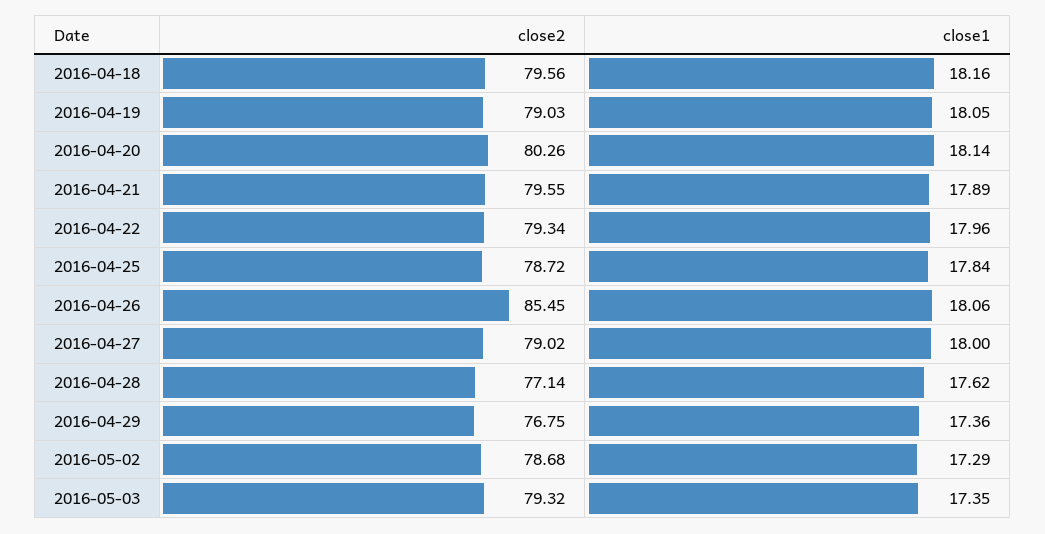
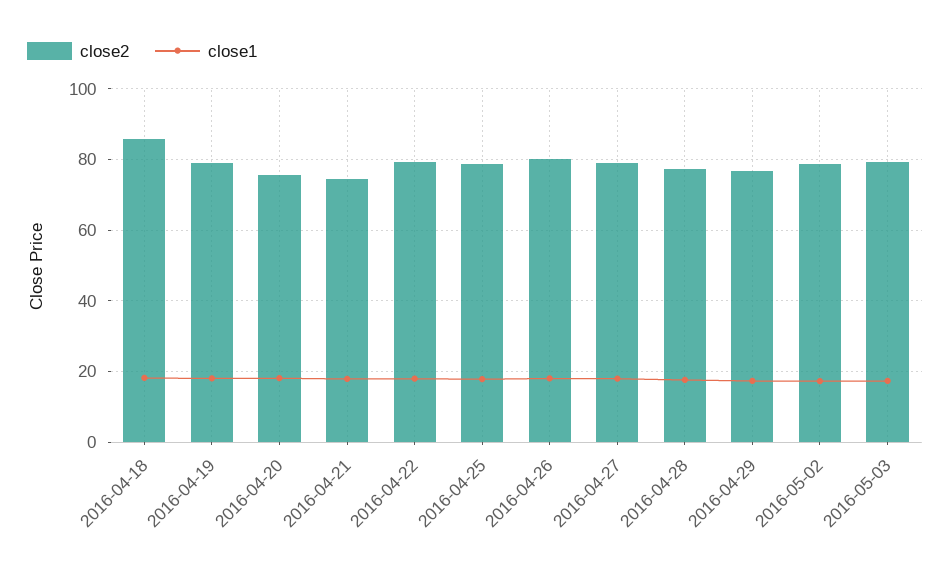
close2, 2016-04-18: 79.56 -> 86
close2, 2016-04-20: 80.26 -> 76
close2, 2016-04-21: 79.55 -> 74
close2, 2016-04-26: 85.45 -> 80

